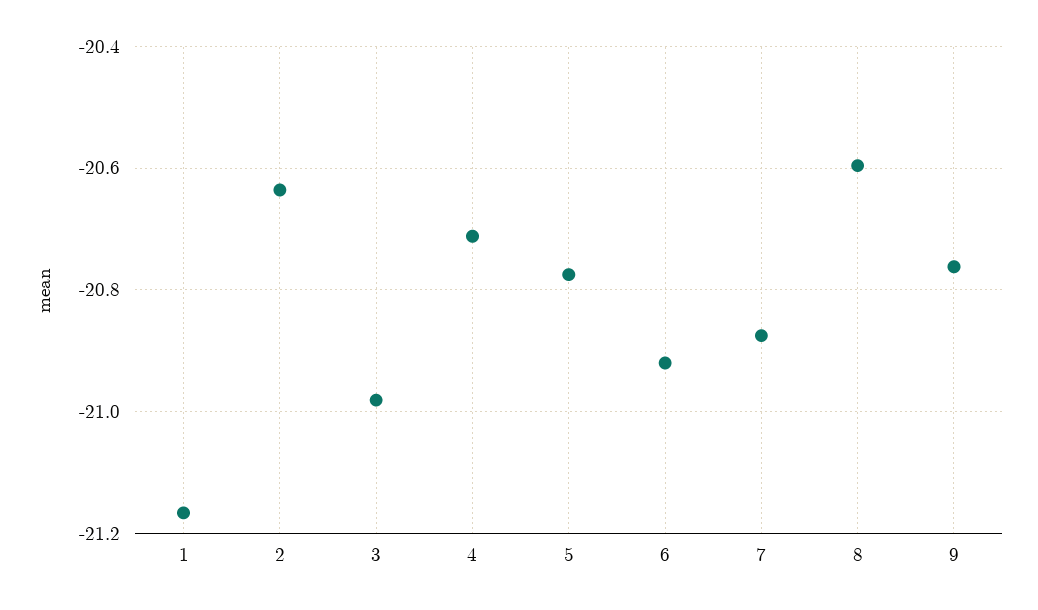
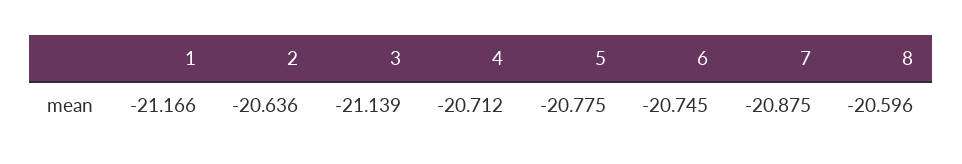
3: -20.98 -> -21.139
6: -20.92 -> -20.745
9: -20.76 -> none

